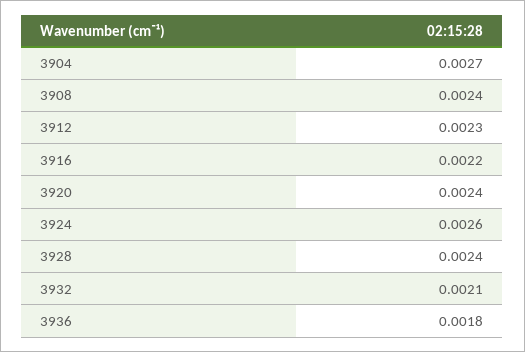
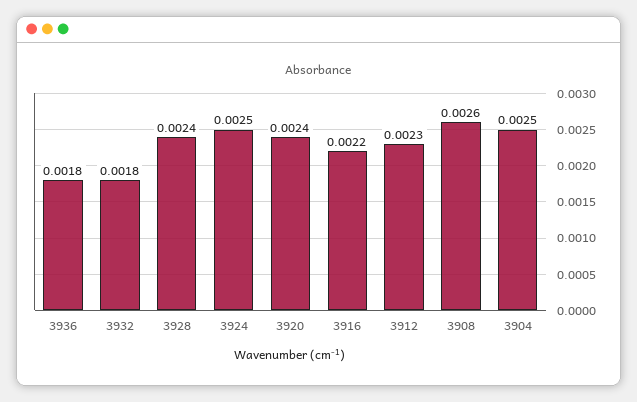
3904: 0.0027 -> 0.0025
3908: 0.0024 -> 0.0026
3924: 0.0026 -> 0.0025
3932: 0.0021 -> 0.0018

